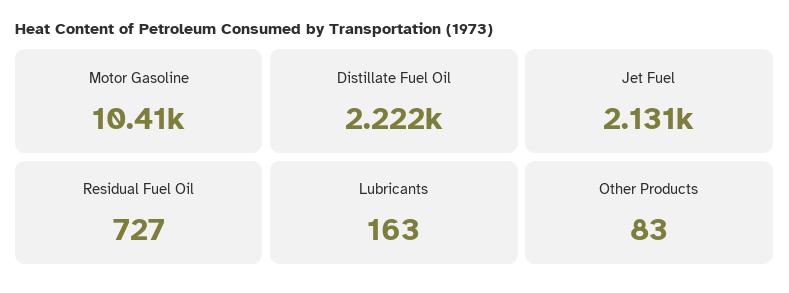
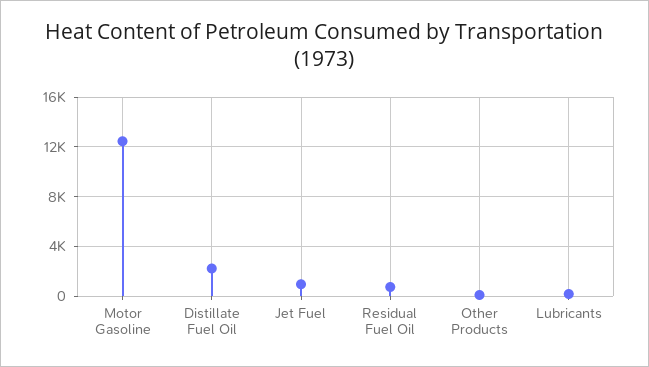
Motor Gasoline: 10410 -> 12500
Jet Fuel: 2131 -> 1000

